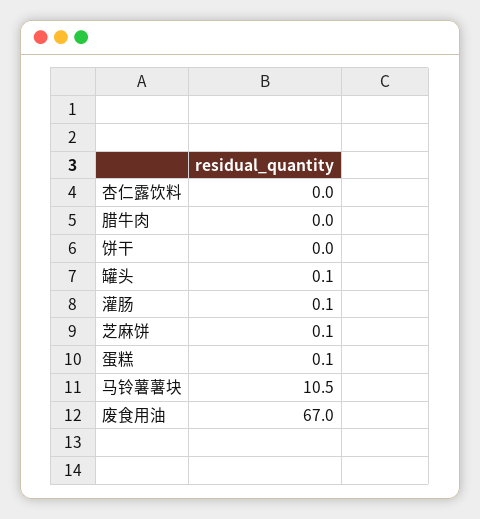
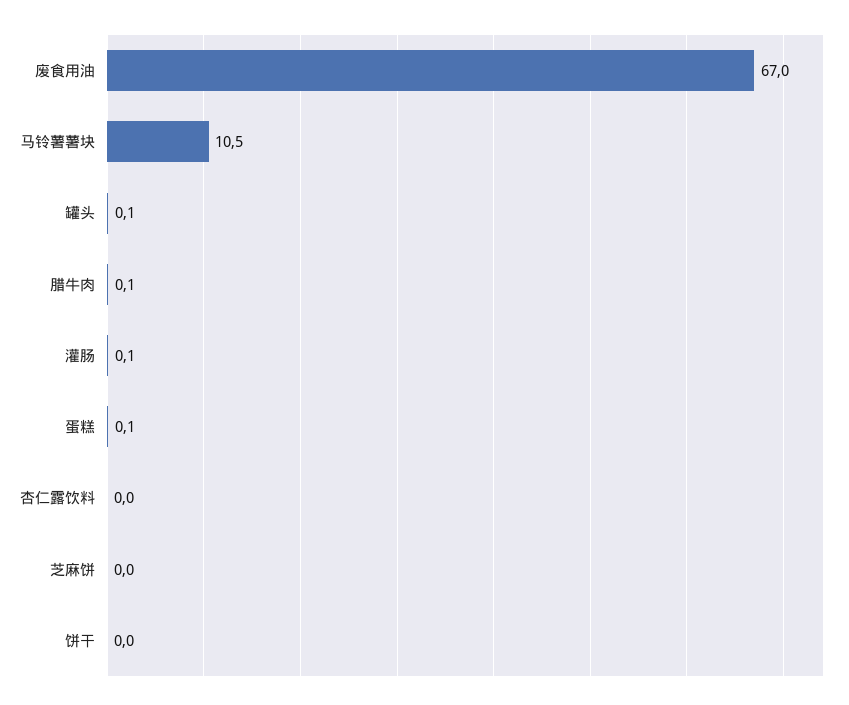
腊牛肉: 0 -> 0.1
芝麻饼: 0.1 -> 0

